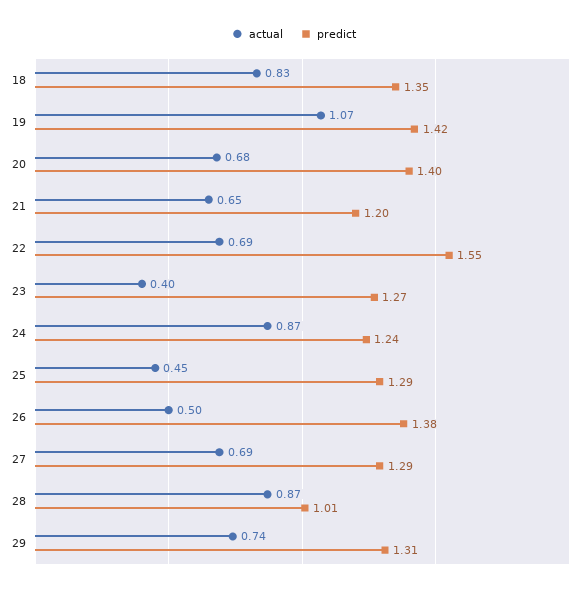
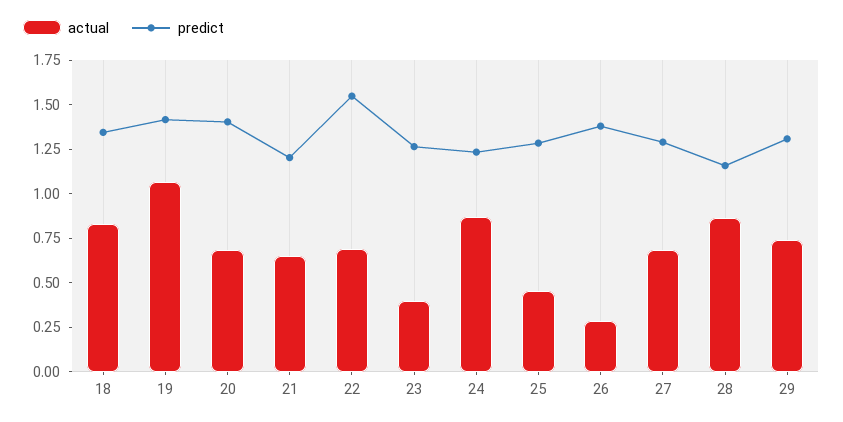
actual, 26: 0.5 -> 0.3
predict, 28: 1.01 -> 1.15

